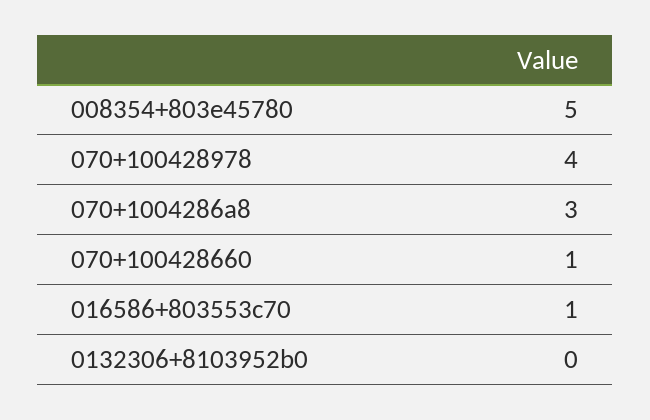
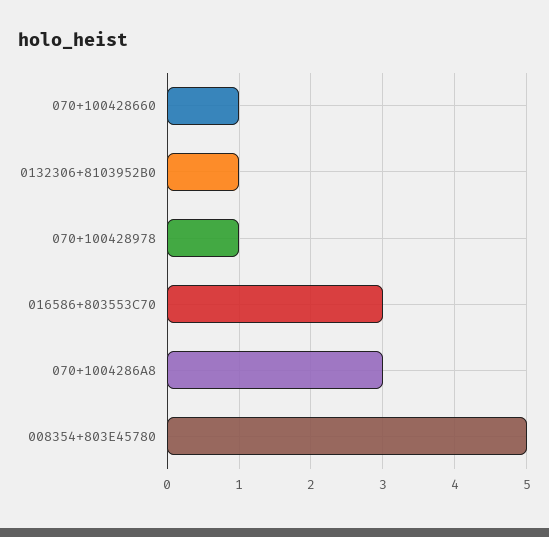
070+100428978: 4 -> 1
016586+803553c70: 1 -> 3
0132306+8103952b0: 0 -> 1

